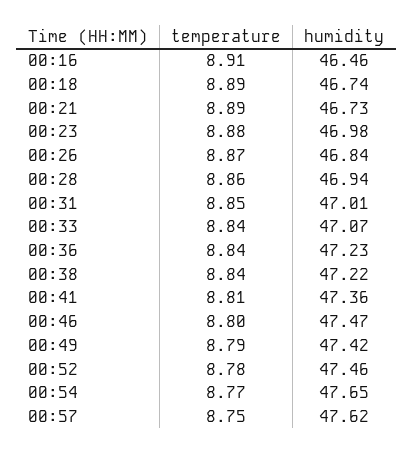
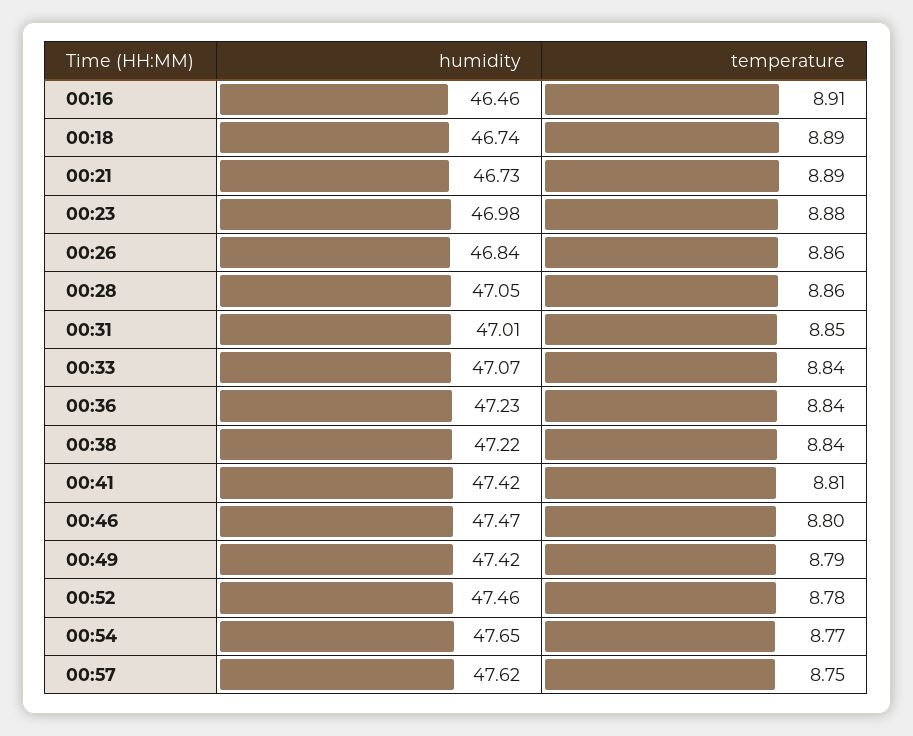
temperature, 00:26: 8.87 -> 8.86
humidity, 00:28: 46.94 -> 47.05
humidity, 00:41: 47.36 -> 47.42

